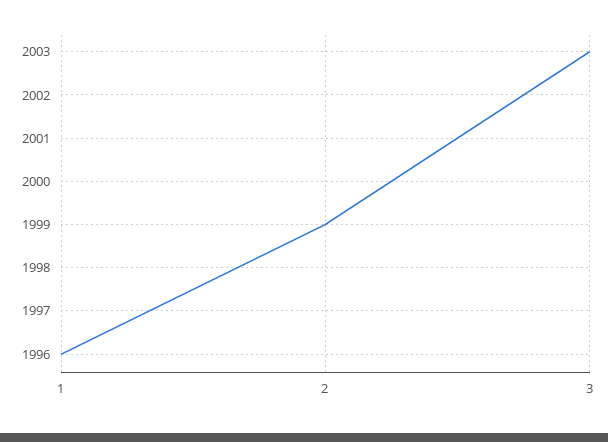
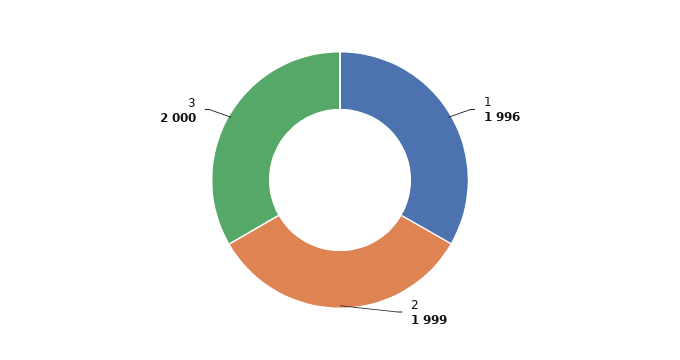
3: 2003 -> 2000

